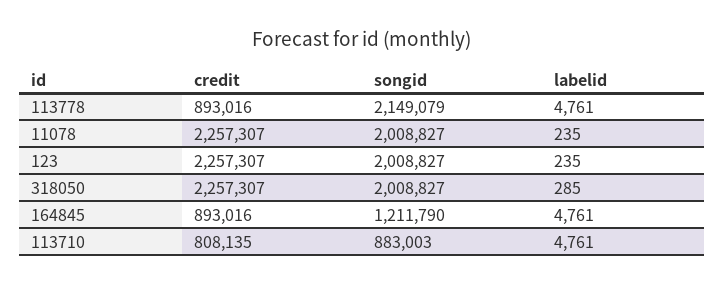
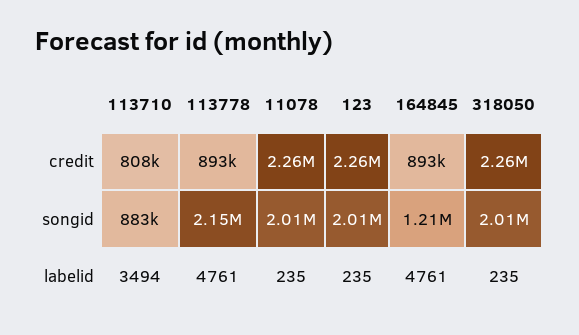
labelid, 318050: 285 -> 235
labelid, 113710: 4761 -> 3494

